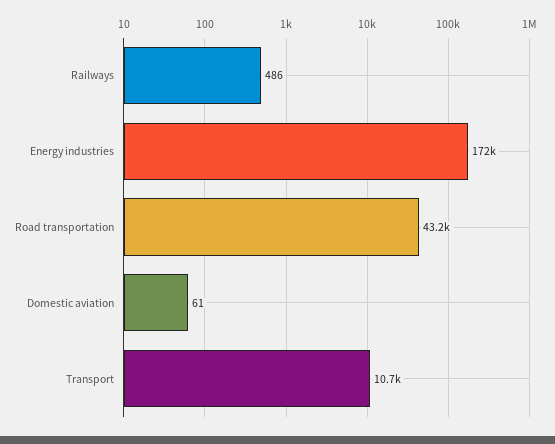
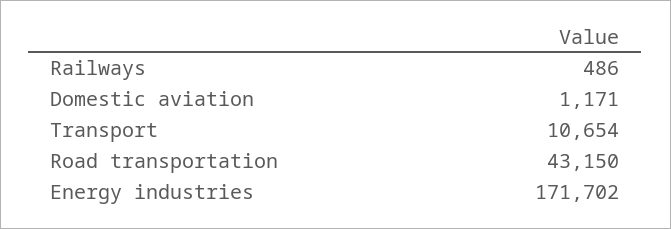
Domestic aviation: 61 -> 1171

